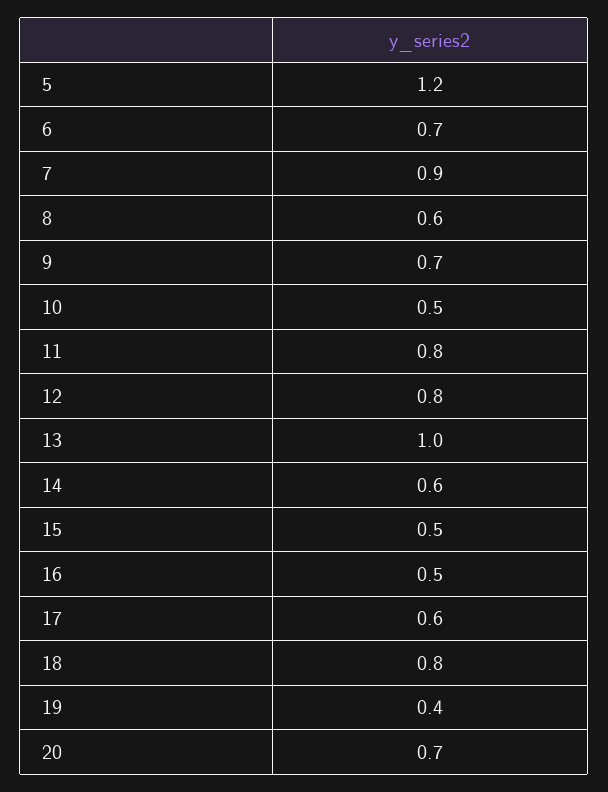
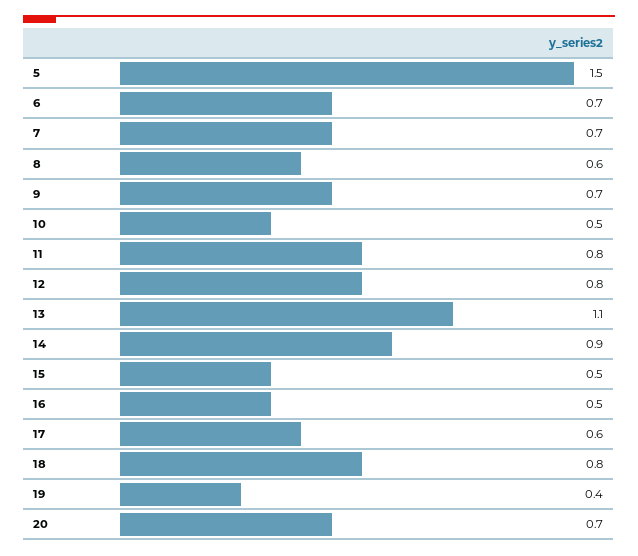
5: 1.2 -> 1.5
7: 0.9 -> 0.7
13: 1 -> 1.1
14: 0.6 -> 0.9

